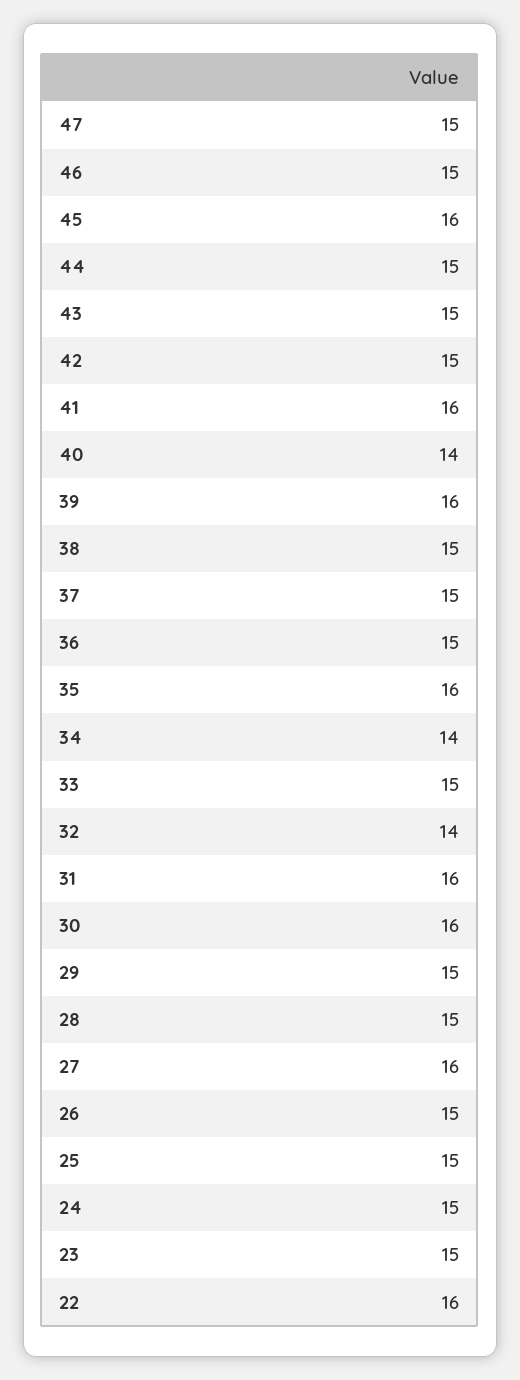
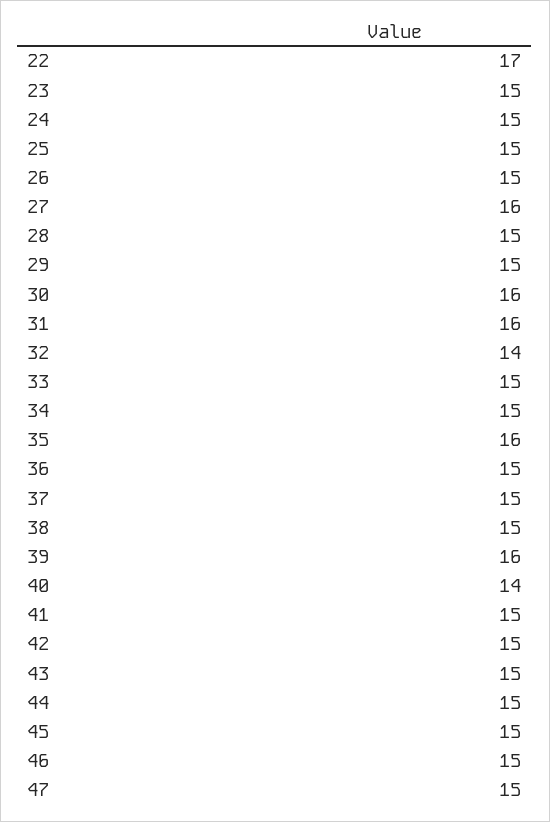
45: 16 -> 15
41: 16 -> 15
34: 14 -> 15
22: 16 -> 17

